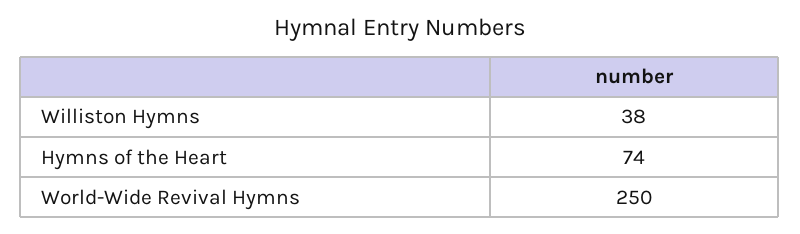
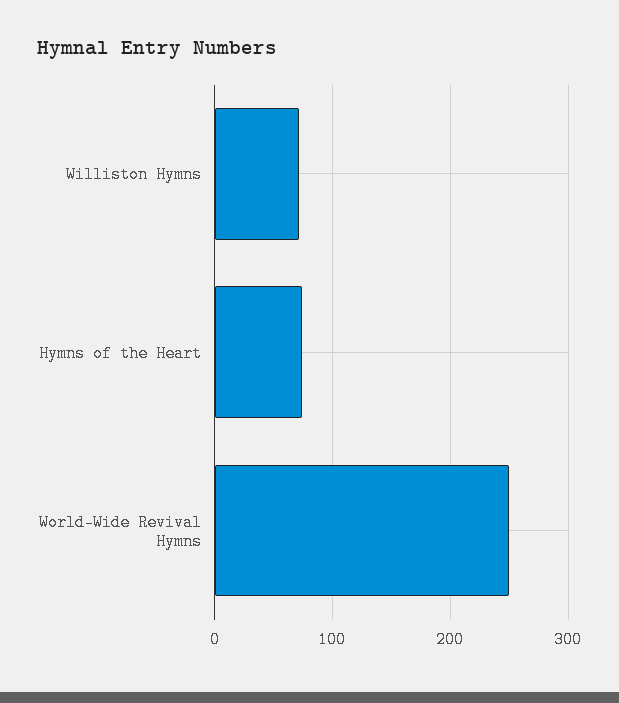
Williston Hymns: 38 -> 70

